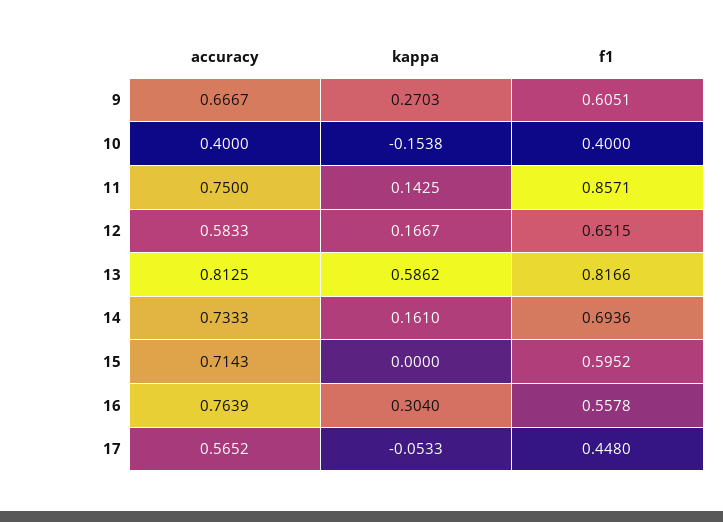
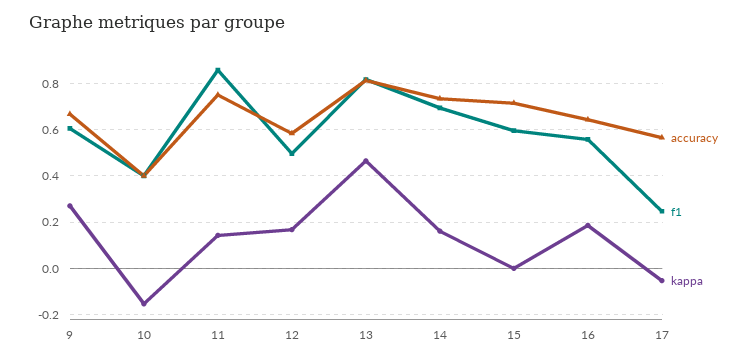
f1, 12: 0.6515 -> 0.5
kappa, 13: 0.5862 -> 0.45
accuracy, 16: 0.7639 -> 0.65
kappa, 16: 0.304 -> 0.2
f1, 17: 0.448 -> 0.25

